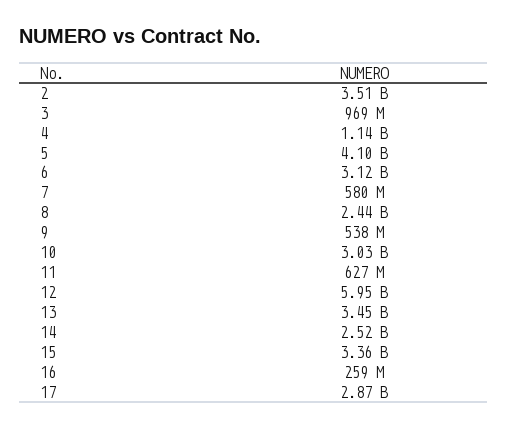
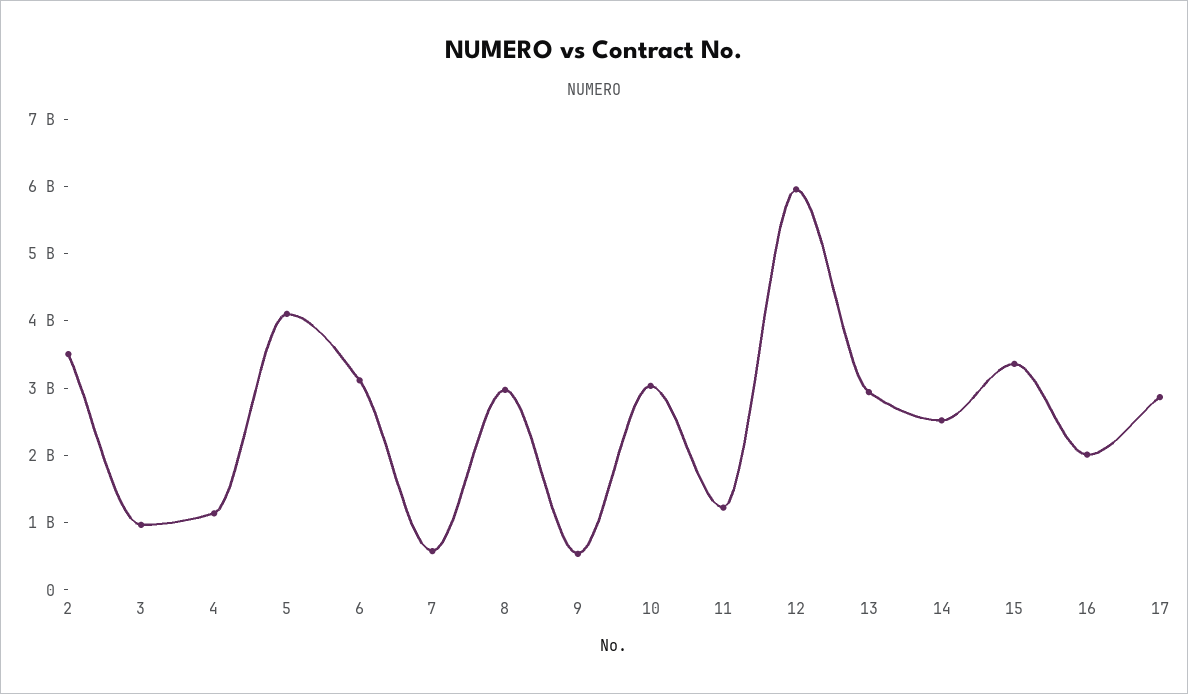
8: 2440000000 -> 3000000000
11: 627000000 -> 1200000000
13: 3450000000 -> 3000000000
16: 259000000 -> 2000000000

